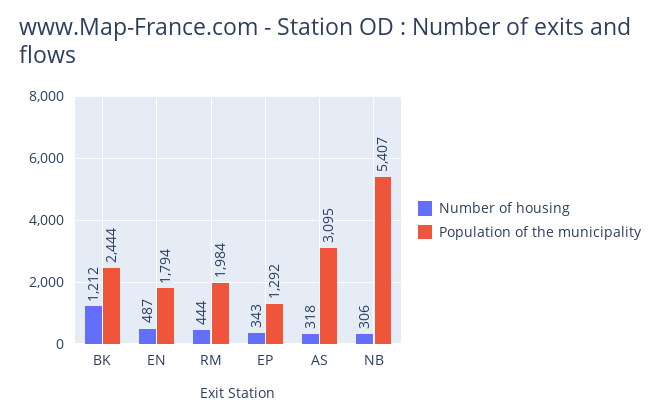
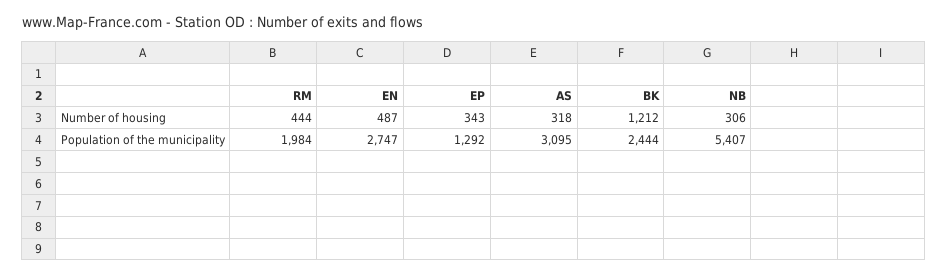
Population of the municipality, EN: 1794 -> 2747

